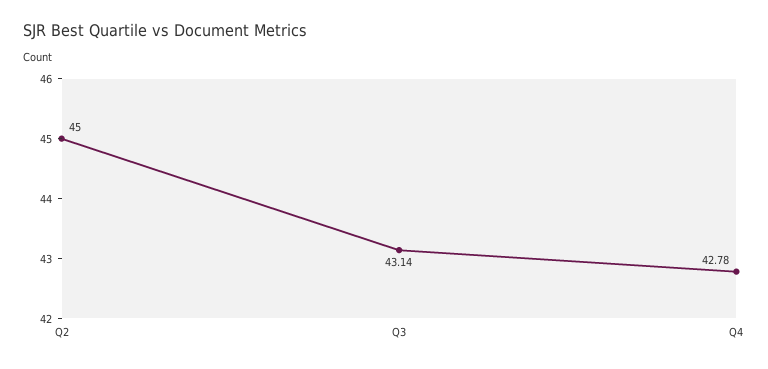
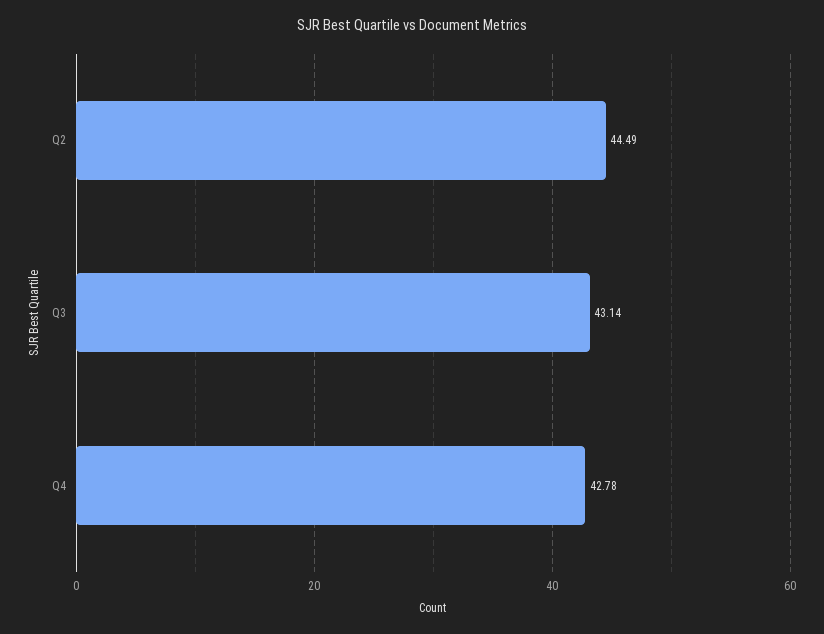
Q2: 45 -> 44.49

